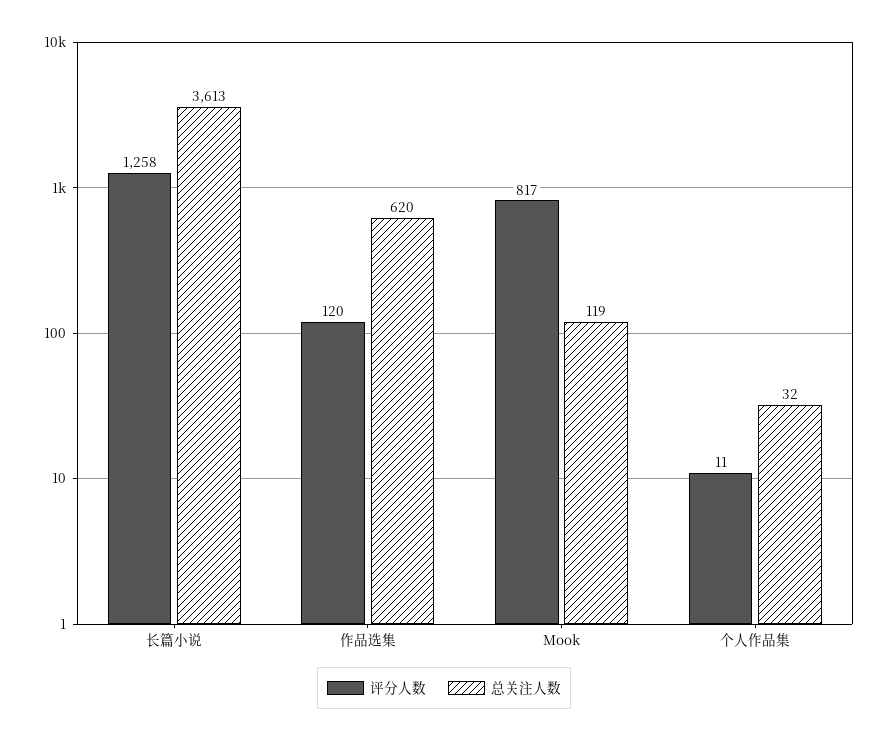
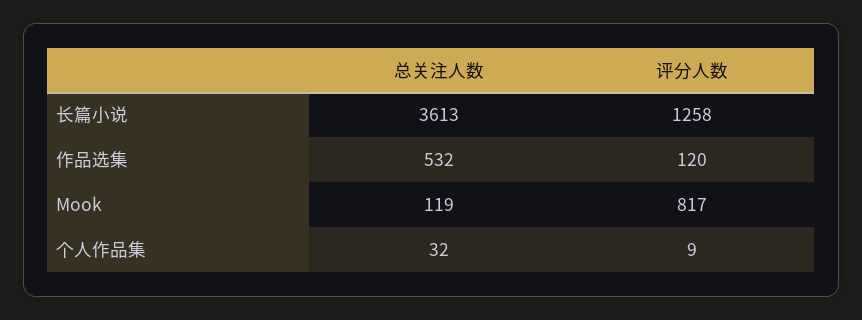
总关注人数, 作品选集: 620 -> 532
评分人数, 个人作品集: 11 -> 9

